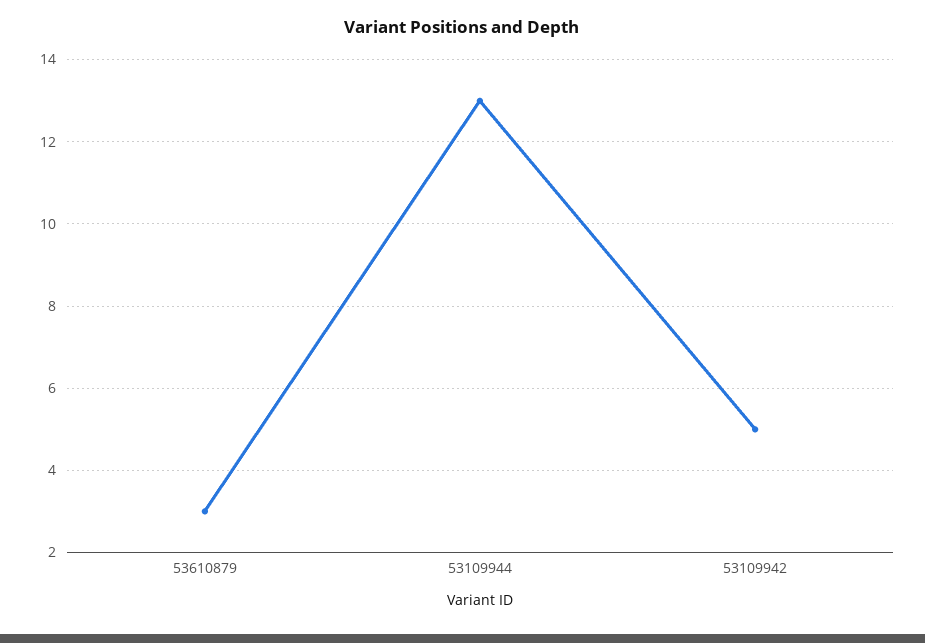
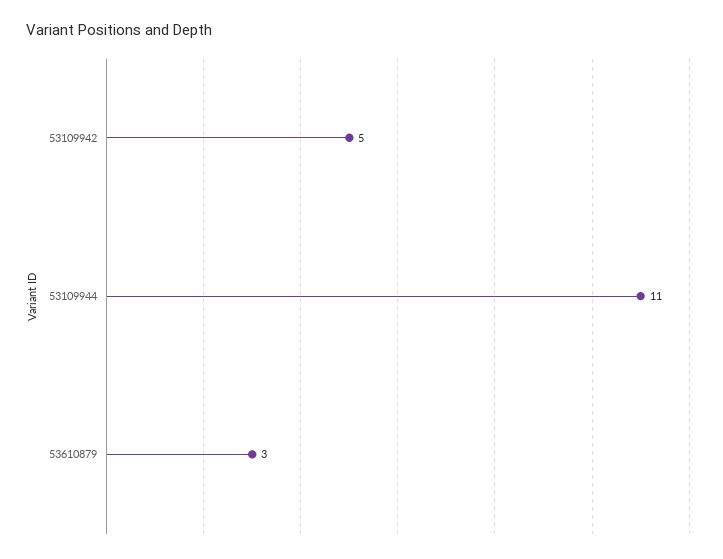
53109944: 13 -> 11

